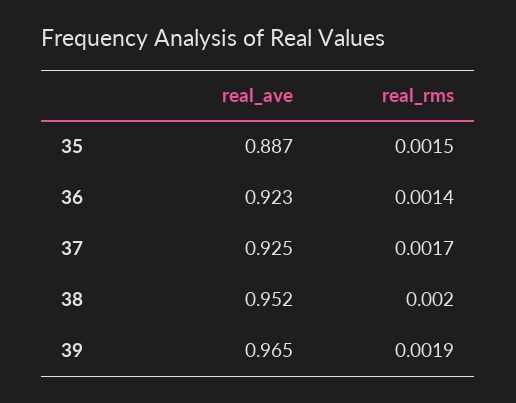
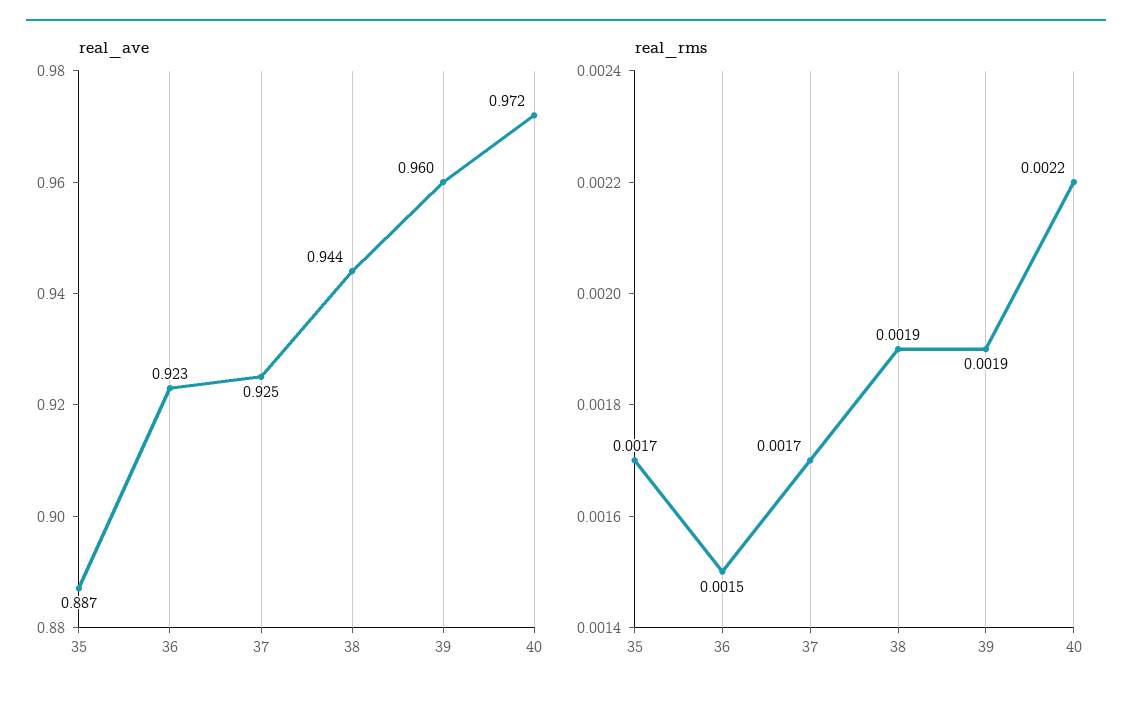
real_rms, 35: 0.0015 -> 0.0017
real_rms, 36: 0.0014 -> 0.0015
real_ave, 38: 0.952 -> 0.944
real_rms, 38: 0.002 -> 0.0019
real_ave, 39: 0.965 -> 0.96
real_ave, 40: none -> 0.972
real_rms, 40: none -> 0.0022

